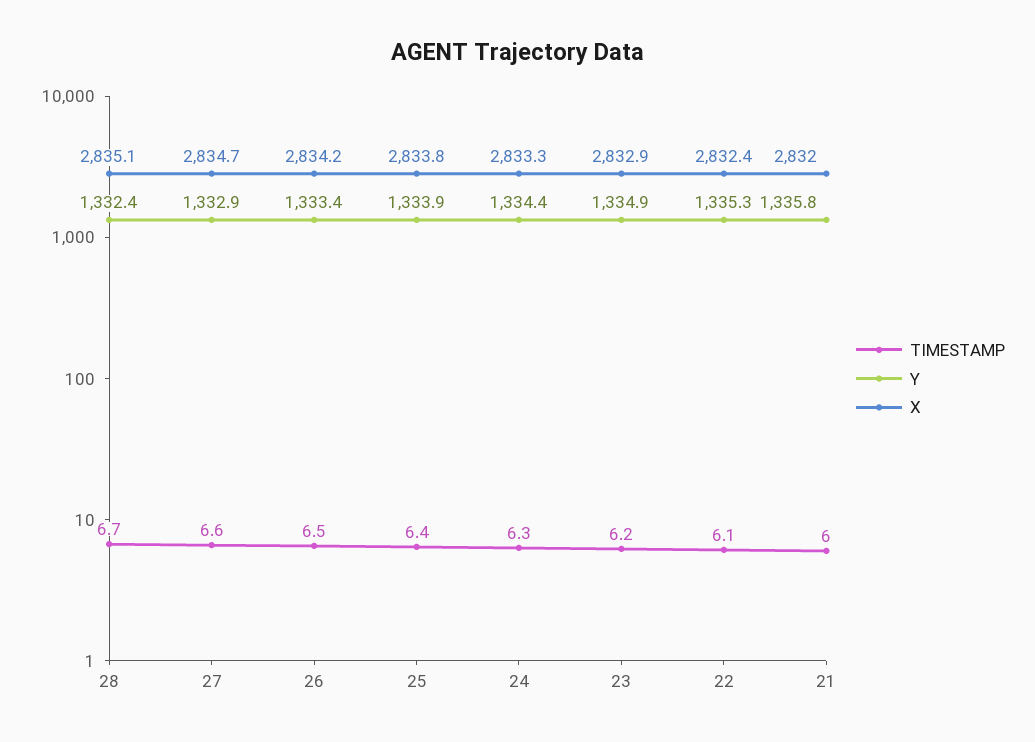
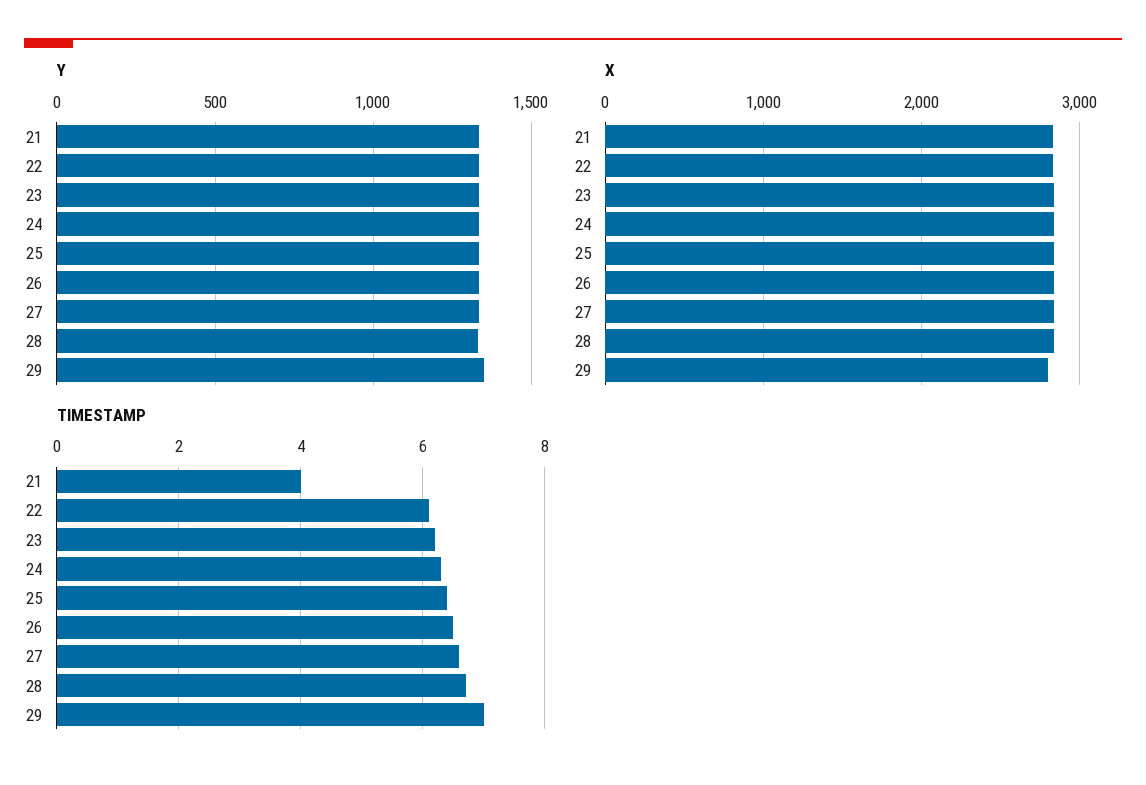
TIMESTAMP, 21: 6 -> 4
Y, 29: none -> 1350
X, 29: none -> 2800
TIMESTAMP, 29: none -> 7

